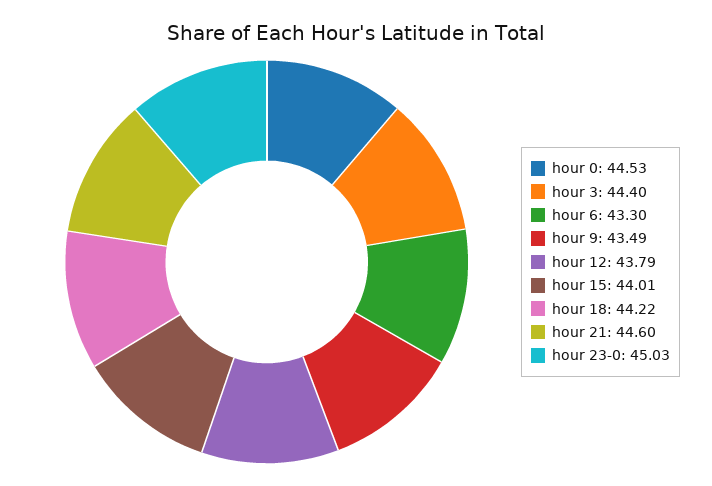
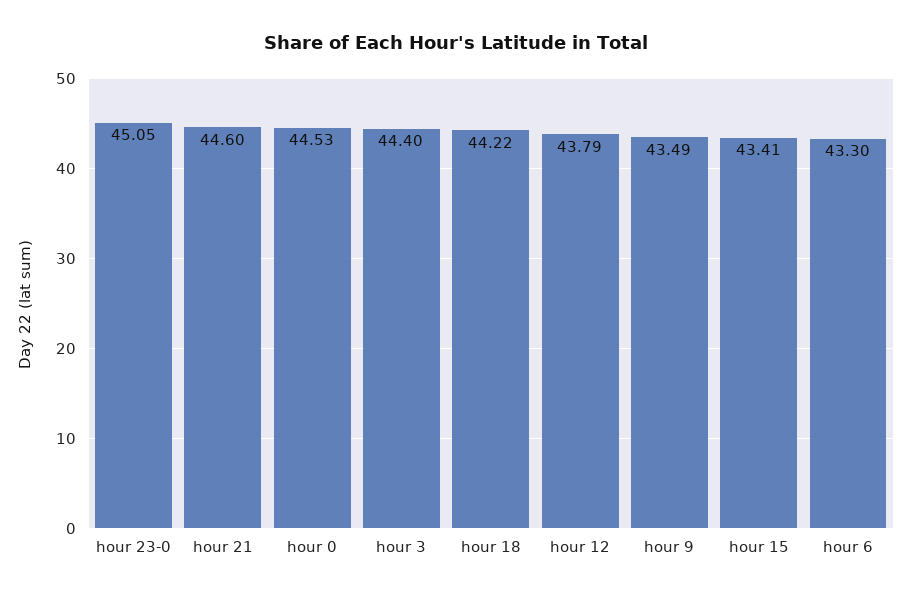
hour 15: 44.01 -> 43.41
hour 23-0: 45.03 -> 45.05

